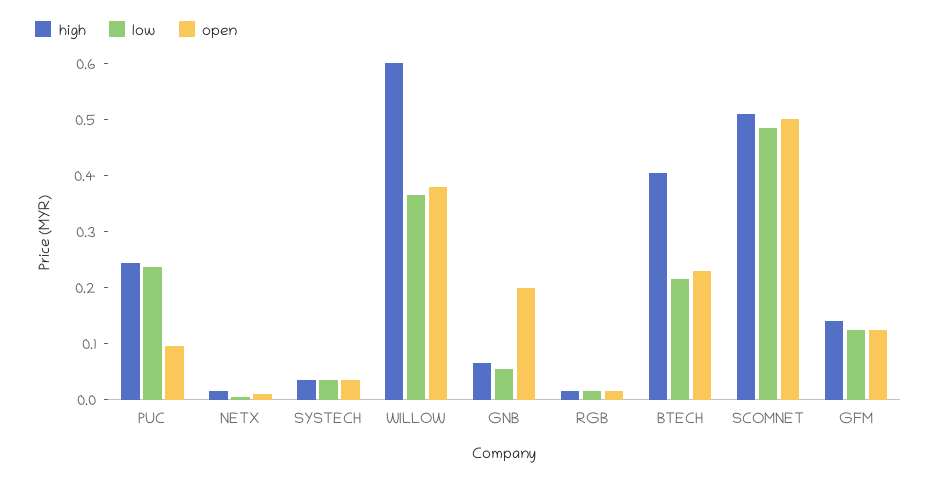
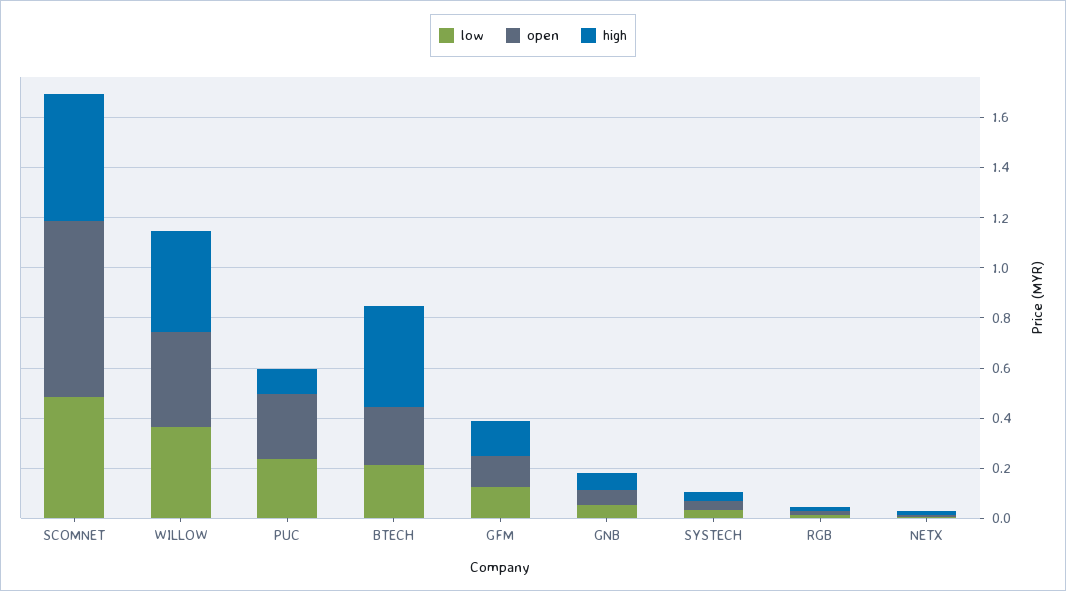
high, PUC: 0.24 -> 0.1
open, PUC: 0.1 -> 0.25
high, WILLOW: 0.6 -> 0.4
open, GNB: 0.2 -> 0.05
open, SCOMNET: 0.5 -> 0.7

